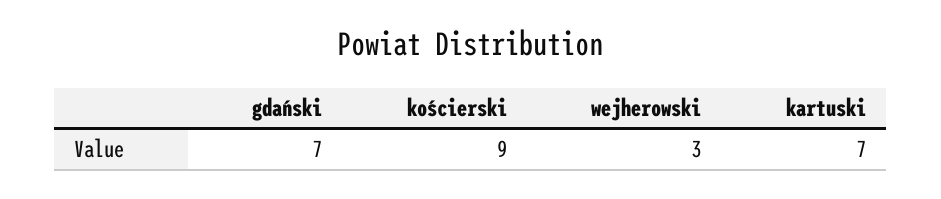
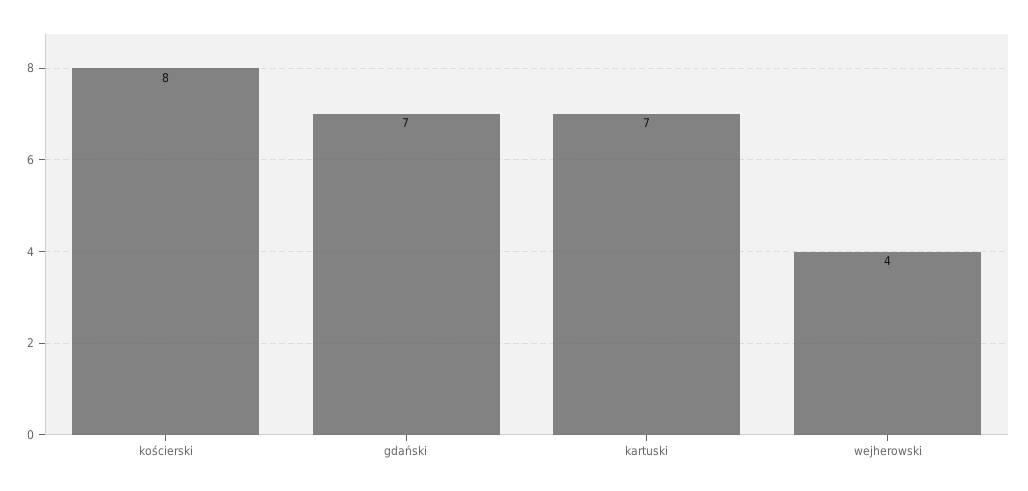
kościerski: 9 -> 8
wejherowski: 3 -> 4

